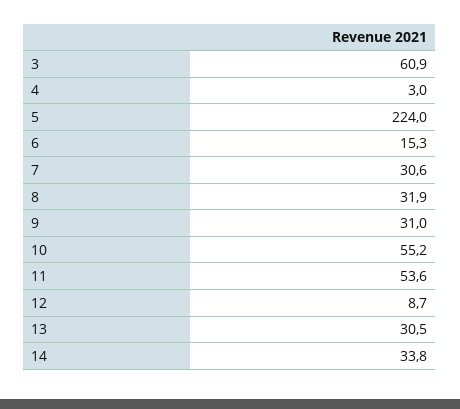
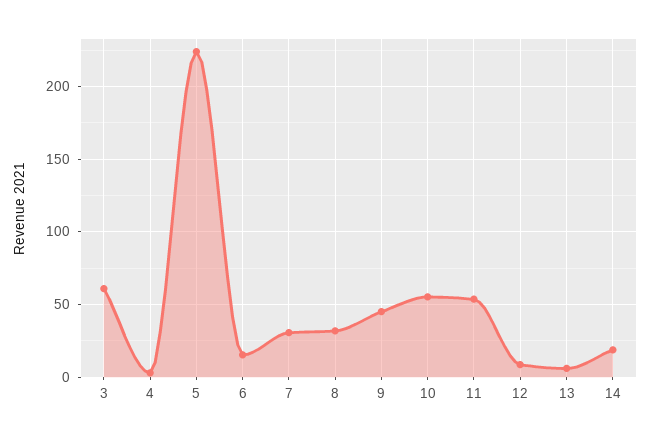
9: 31 -> 45
13: 30.5 -> 5
14: 33.8 -> 20

